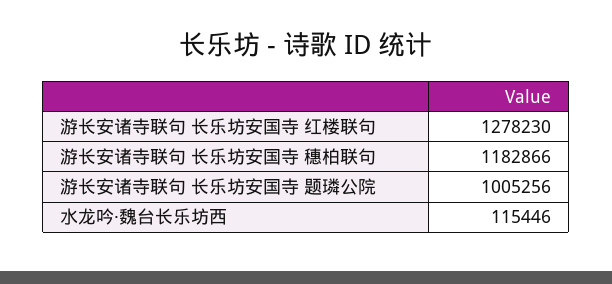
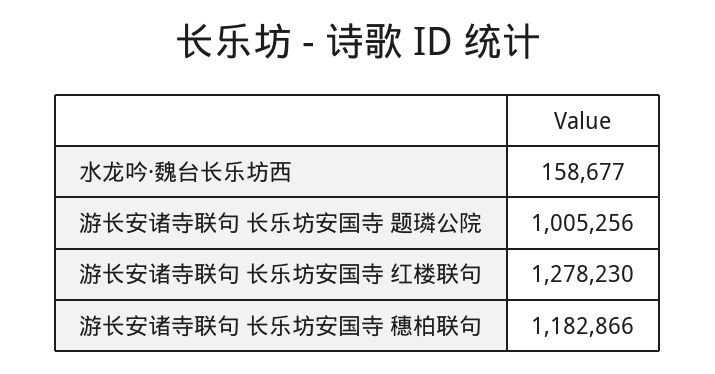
水龙吟·魏台长乐坊西: 115446 -> 158677

